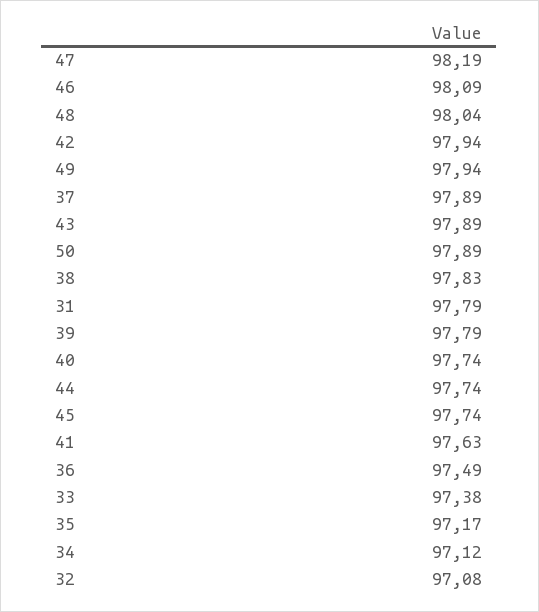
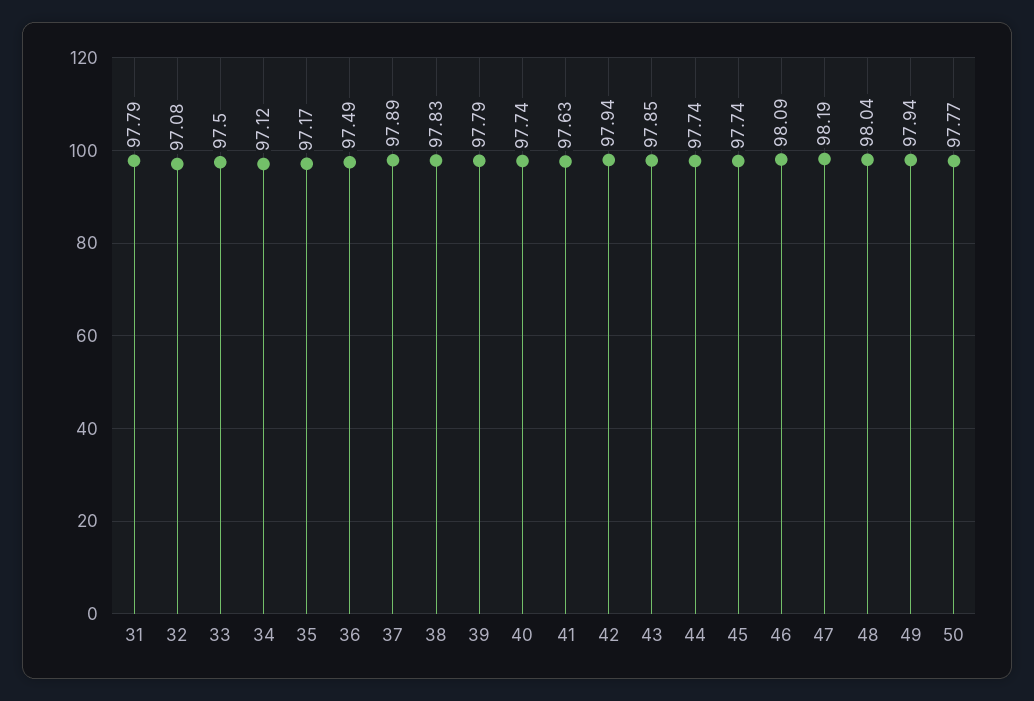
43: 97.89 -> 97.85
50: 97.89 -> 97.77
33: 97.38 -> 97.5

